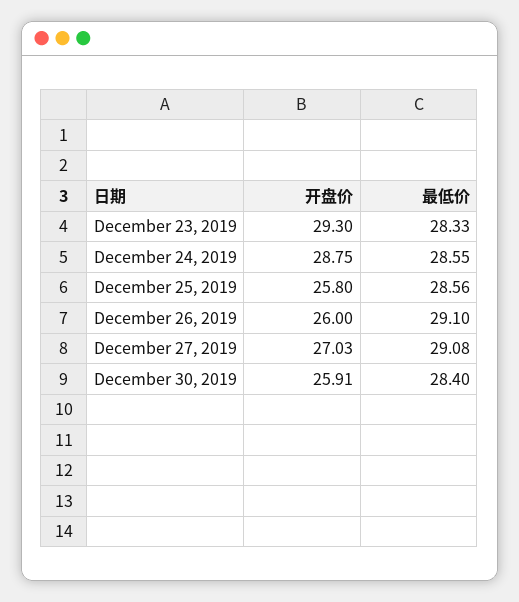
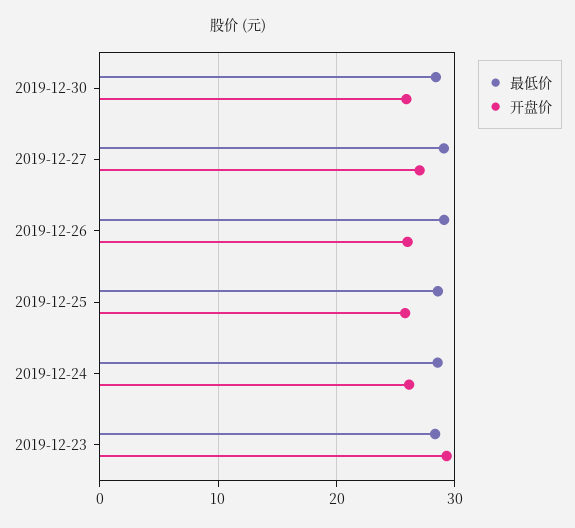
开盘价, December 24, 2019: 28.75 -> 26

